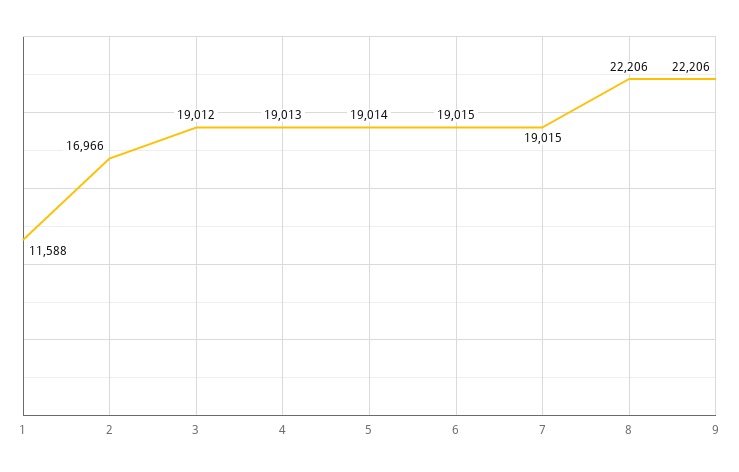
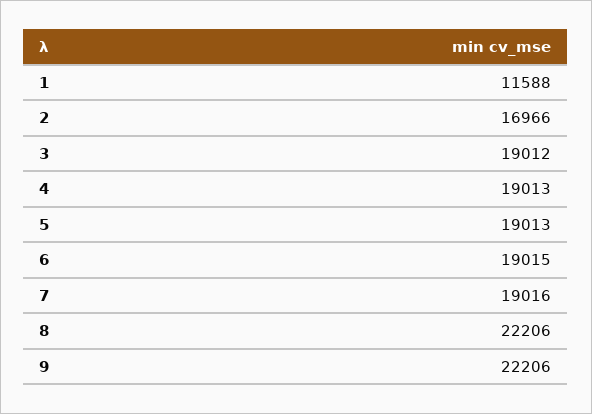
5: 19014 -> 19013
7: 19015 -> 19016

